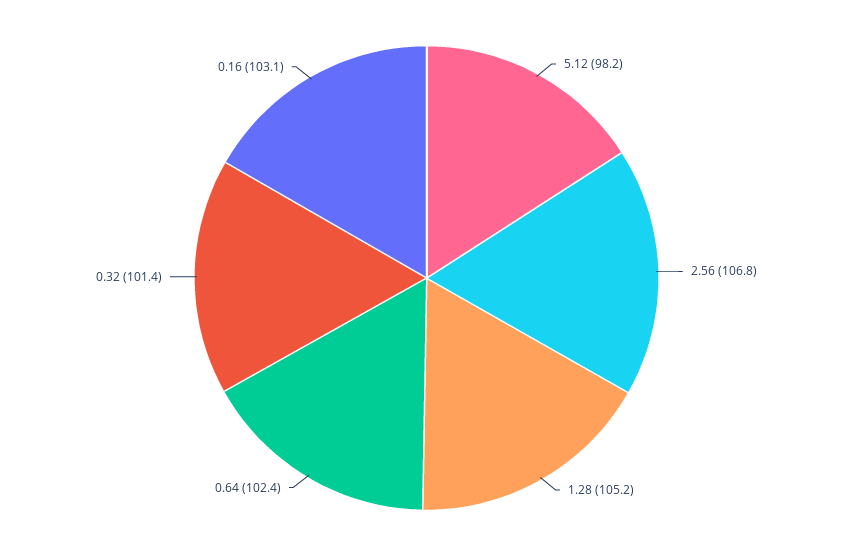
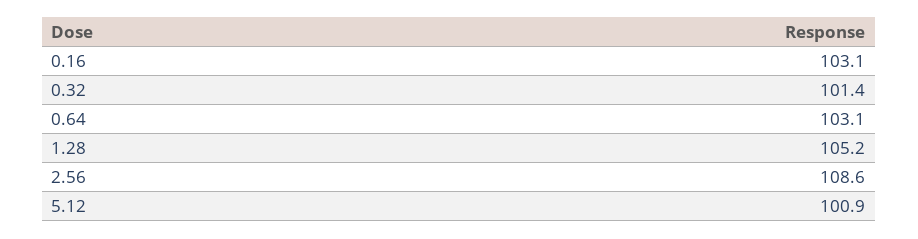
5.12: 98.2 -> 100.9
2.56: 106.8 -> 108.6
0.64: 102.4 -> 103.1

